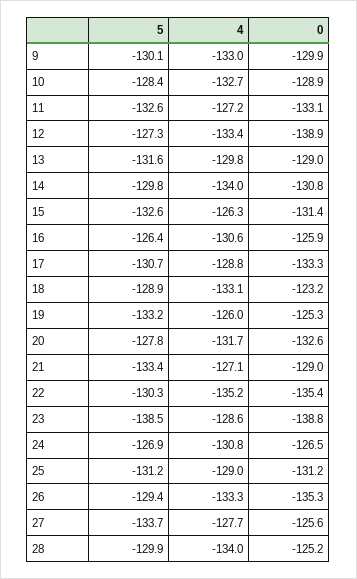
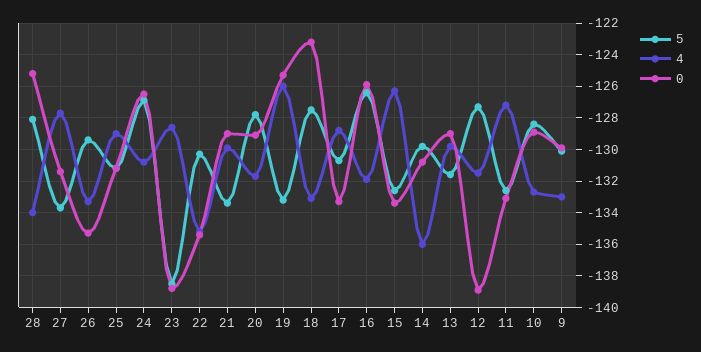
4, 12: -133.4 -> -131.5
4, 14: -134 -> -136
0, 15: -131.4 -> -133.5
4, 16: -130.6 -> -132
5, 18: -128.9 -> -127.5
0, 20: -132.6 -> -129
4, 21: -127.1 -> -130
0, 27: -125.6 -> -131.5
5, 28: -129.9 -> -128

